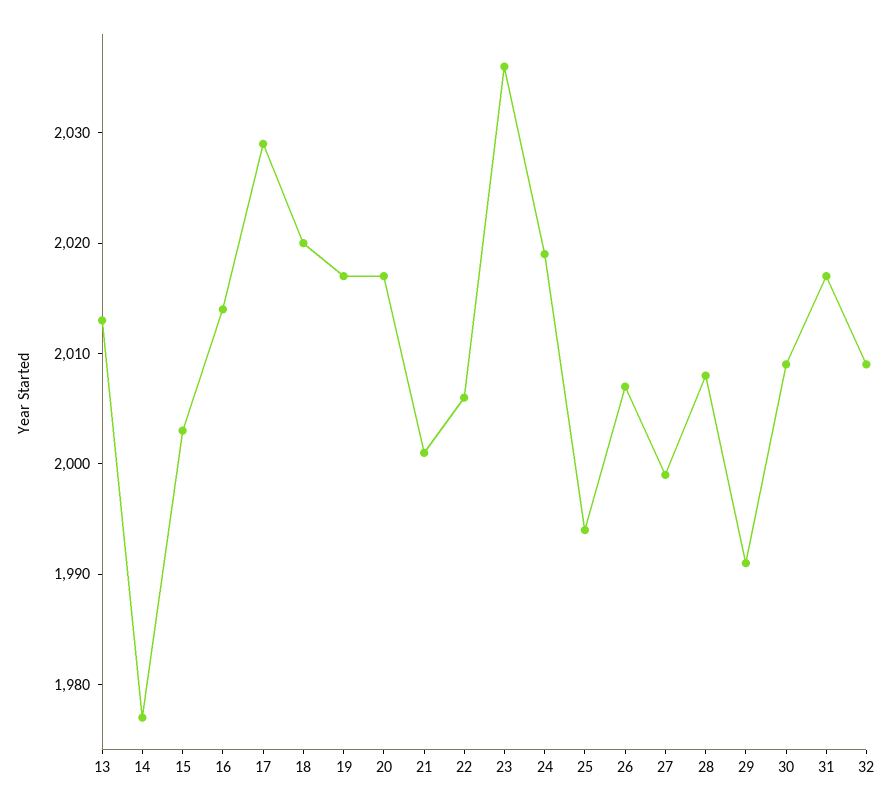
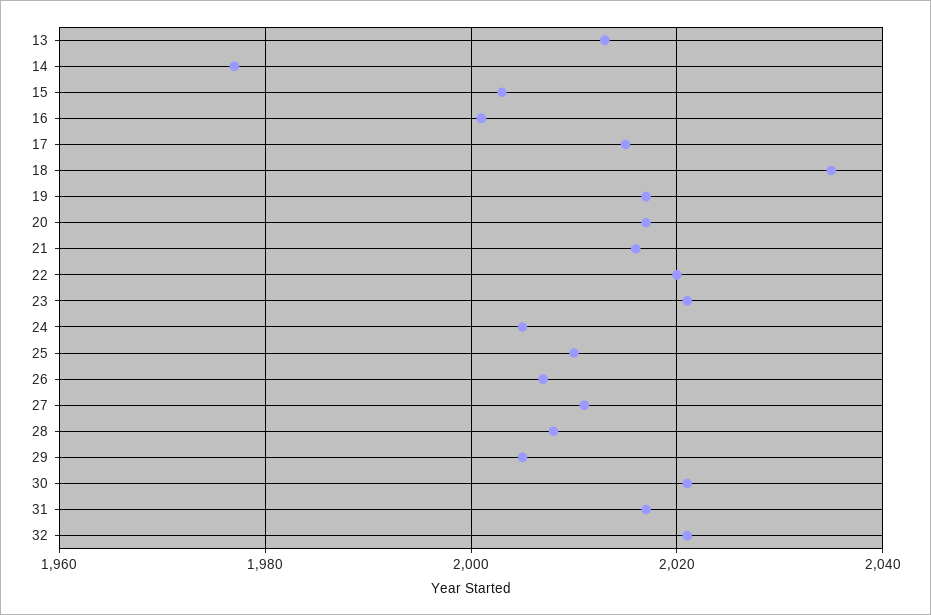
16: 2014 -> 2000
17: 2029 -> 2015
18: 2020 -> 2035
21: 2001 -> 2015
22: 2006 -> 2020
23: 2036 -> 2020
24: 2019 -> 2005
25: 1994 -> 2010
27: 1999 -> 2010
29: 1991 -> 2005
30: 2009 -> 2020
32: 2009 -> 2020

